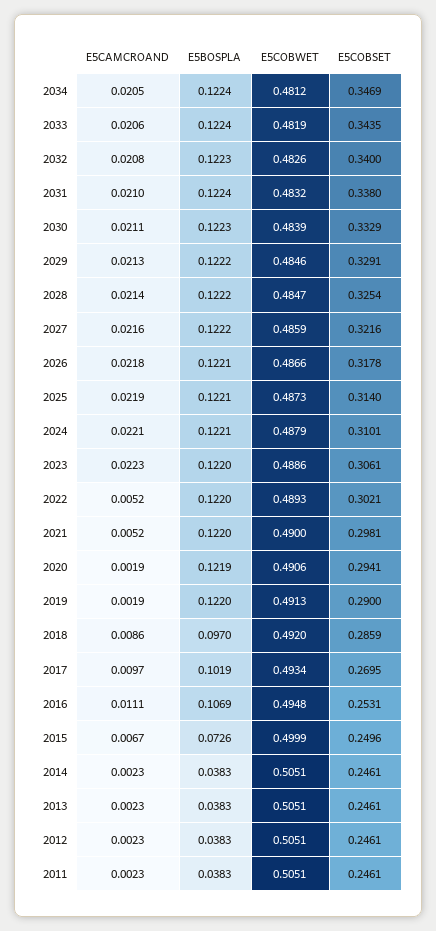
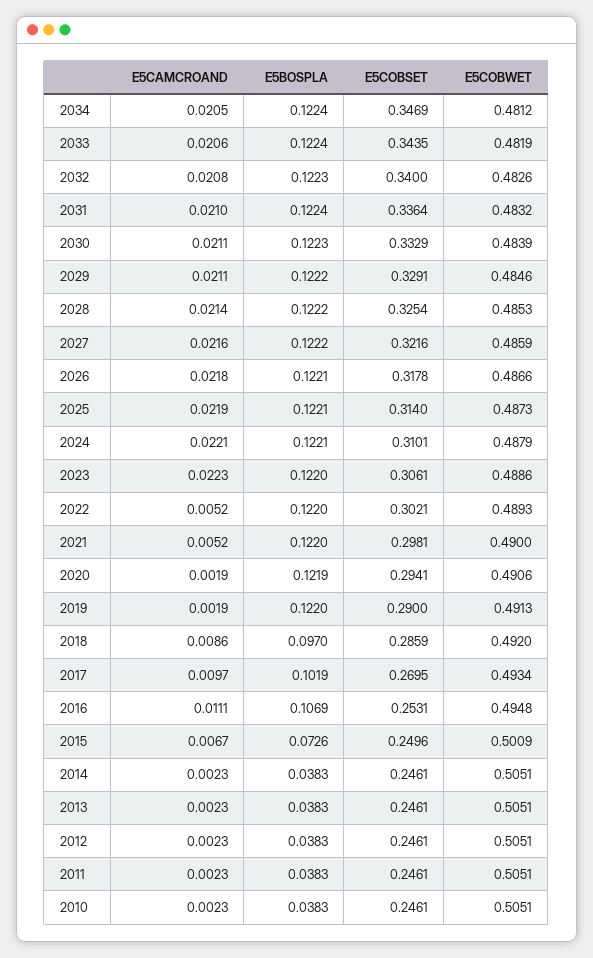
E5COBSET, 2031: 0.338 -> 0.3364
E5CAMCROAND, 2029: 0.0213 -> 0.0211
E5COBWET, 2028: 0.4847 -> 0.4853
E5COBWET, 2015: 0.4999 -> 0.5009
E5CAMCROAND, 2010: none -> 0.0023
E5BOSPLA, 2010: none -> 0.0383
E5COBSET, 2010: none -> 0.2461
E5COBWET, 2010: none -> 0.5051

